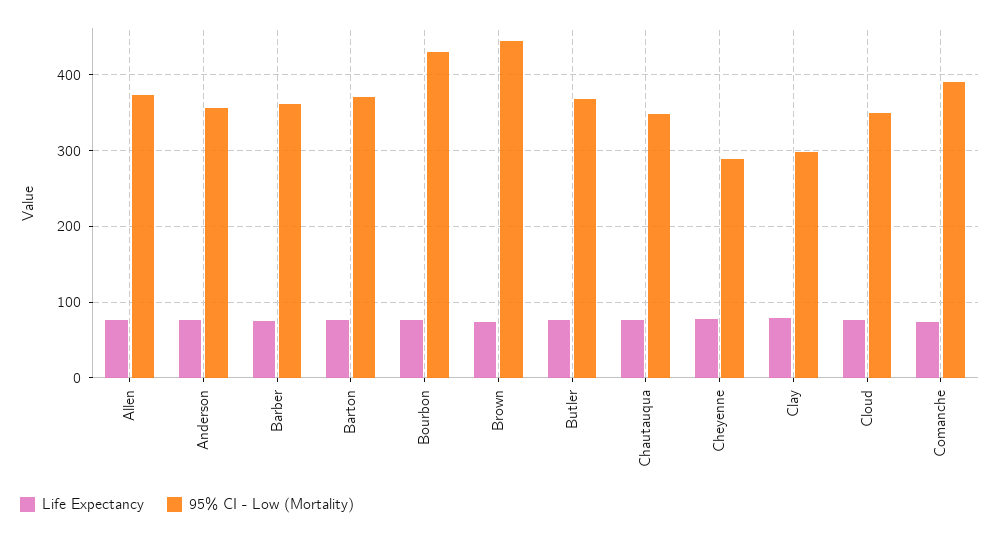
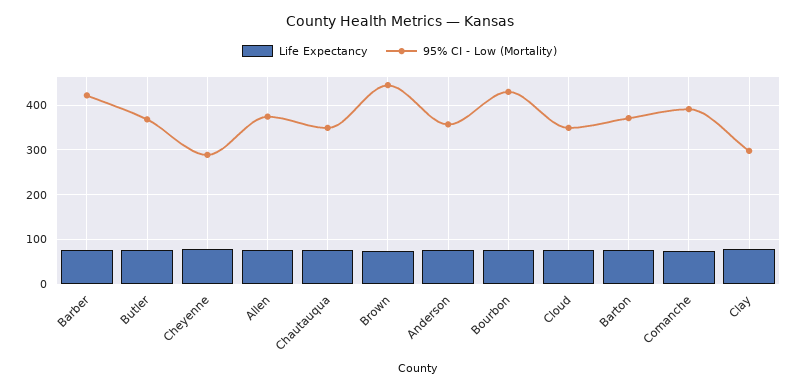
95% CI - Low (Mortality), Barber: 360 -> 420

